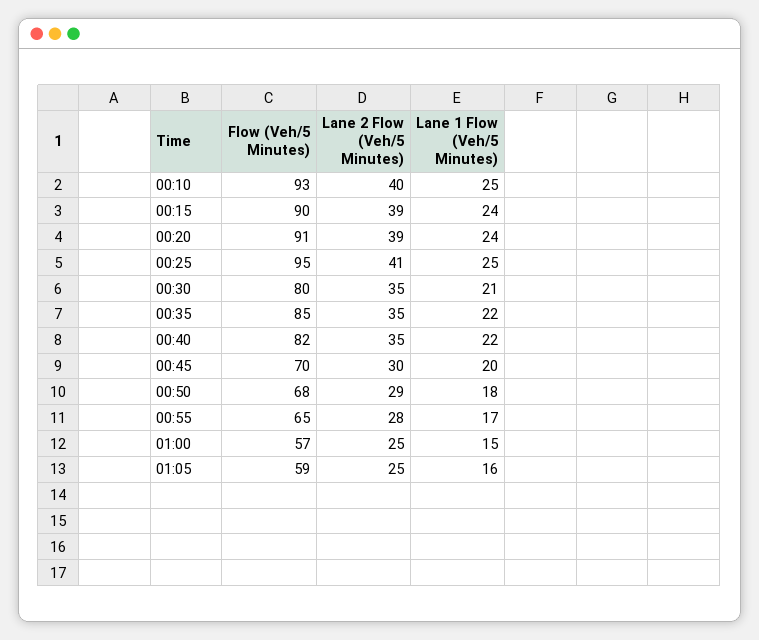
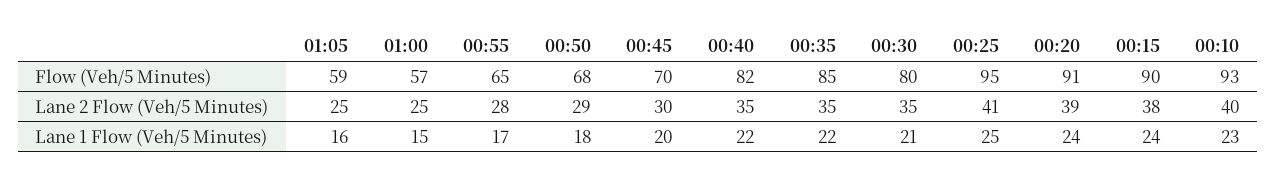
Lane 1 Flow (Veh/5 Minutes), 00:10: 25 -> 23
Lane 2 Flow (Veh/5 Minutes), 00:15: 39 -> 38

